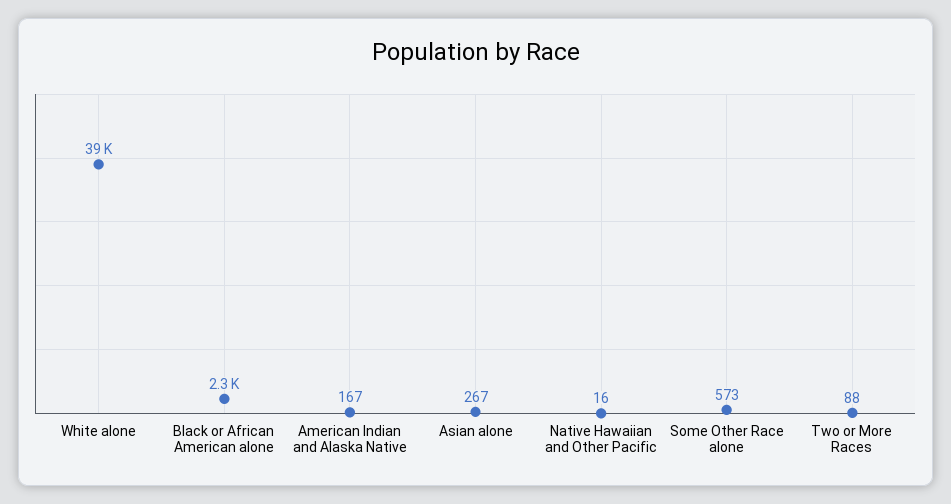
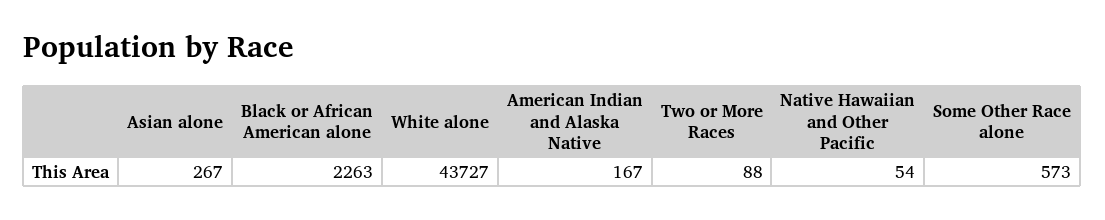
White alone: 39000 -> 43727
Native Hawaiian and Other Pacific: 16 -> 54

